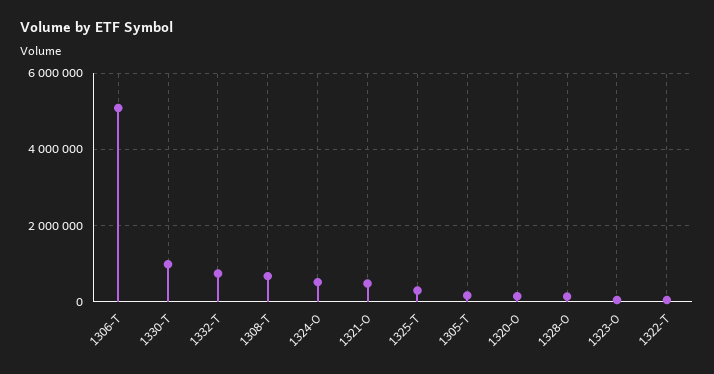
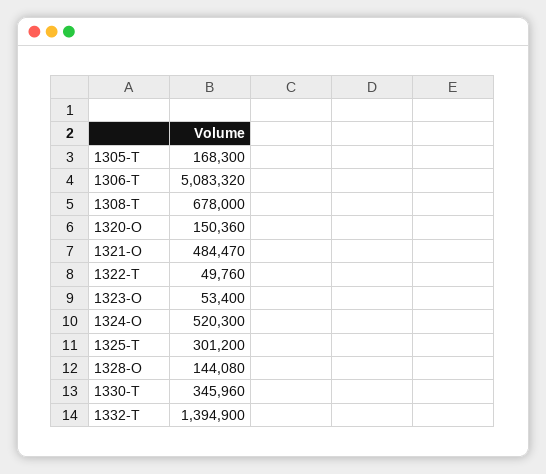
1330-T: 1000000 -> 345960
1332-T: 800000 -> 1394900

